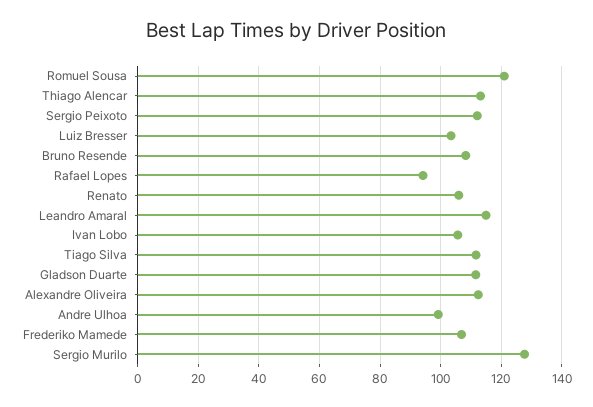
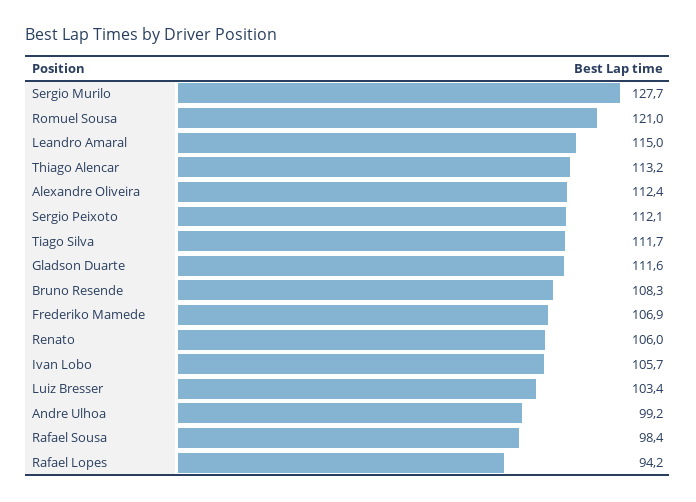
Rafael Sousa: none -> 98.4

